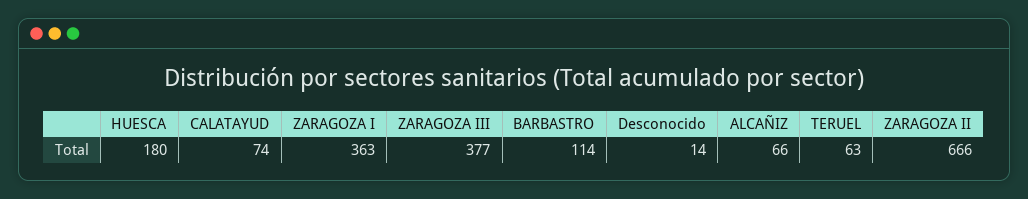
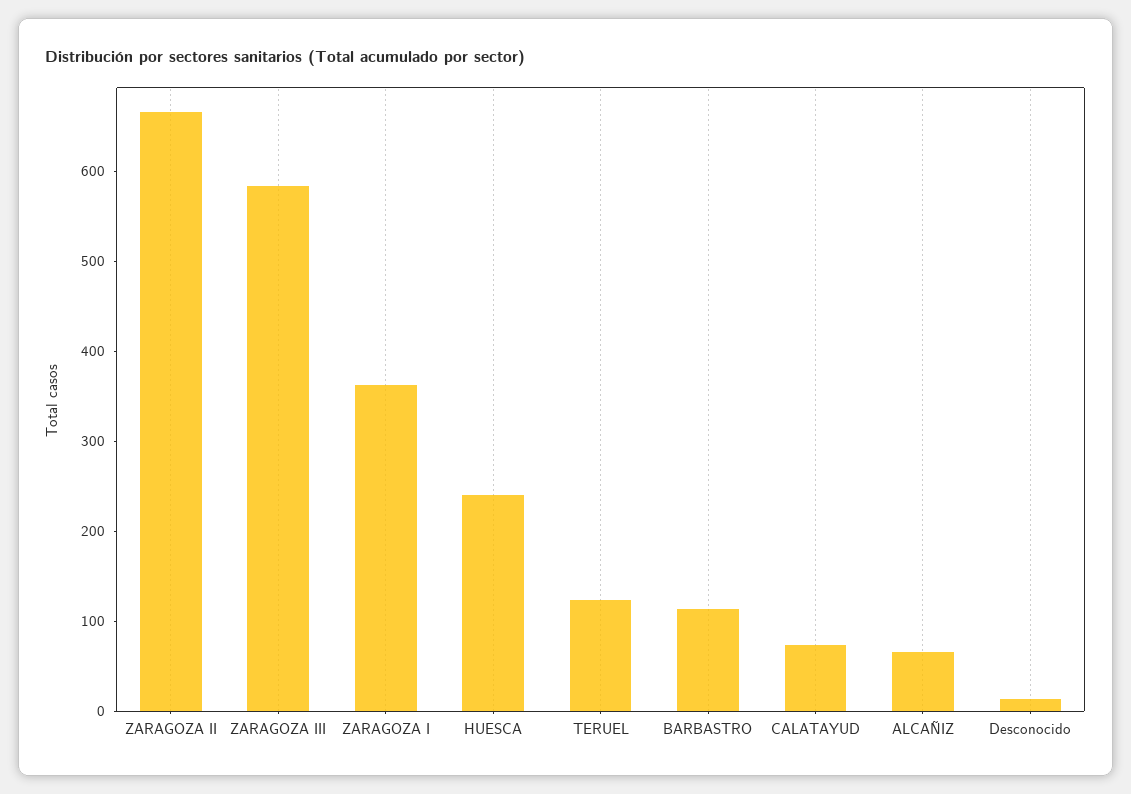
HUESCA: 180 -> 240
ZARAGOZA III: 377 -> 580
TERUEL: 63 -> 120

